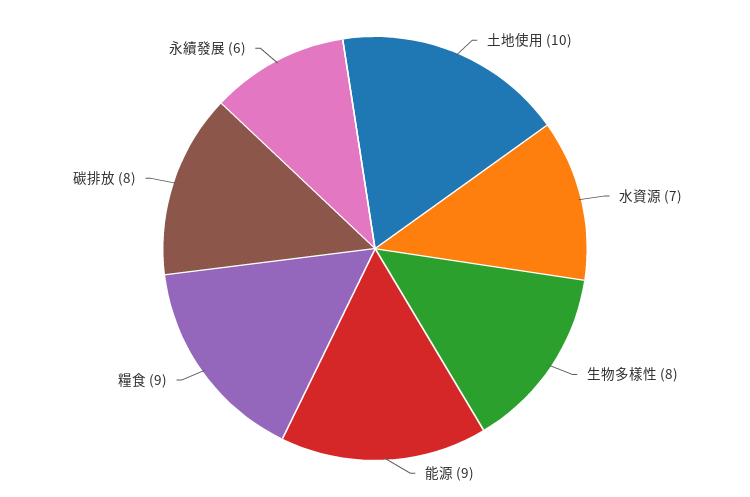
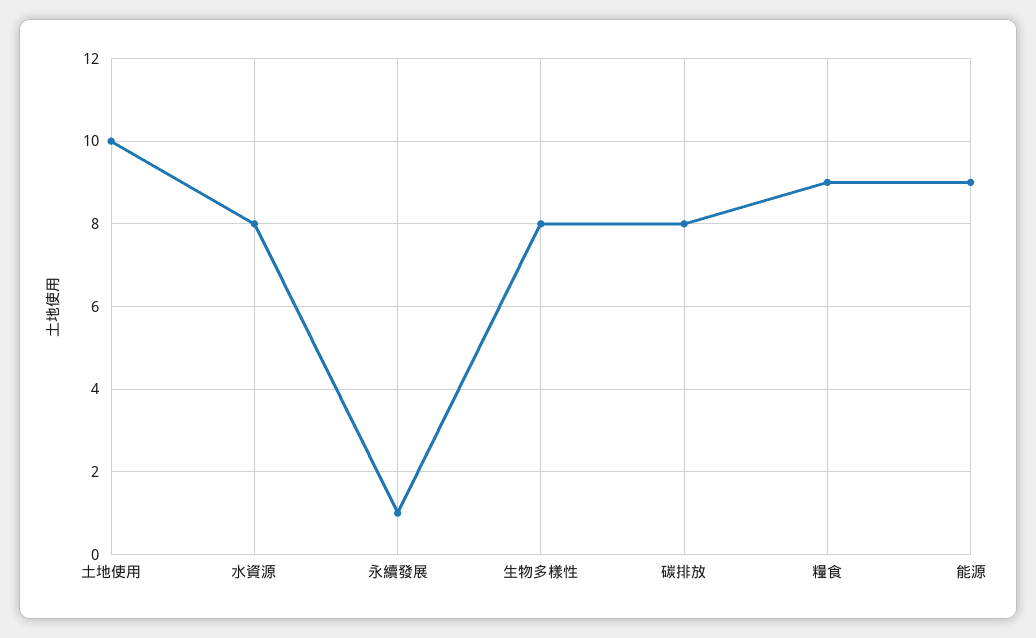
水資源: 7 -> 8
永續發展: 6 -> 1

